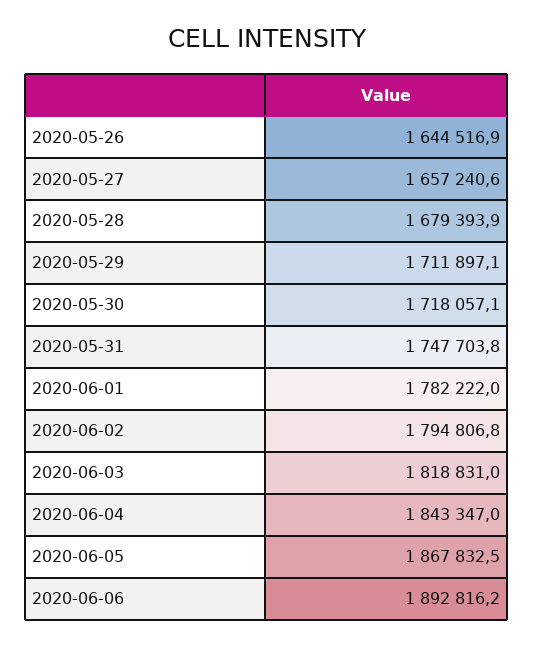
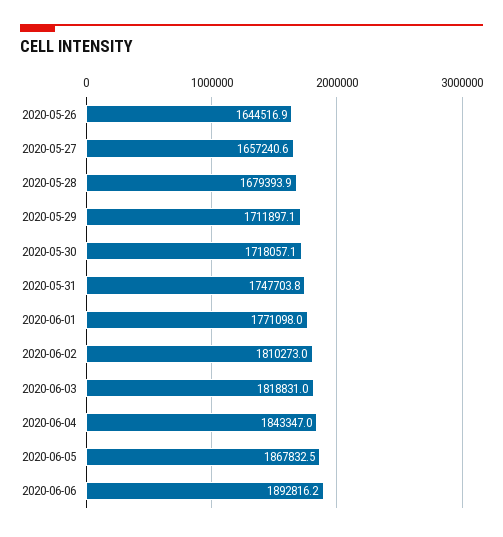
2020-06-01: 1782222 -> 1771098
2020-06-02: 1794806.8 -> 1810273

